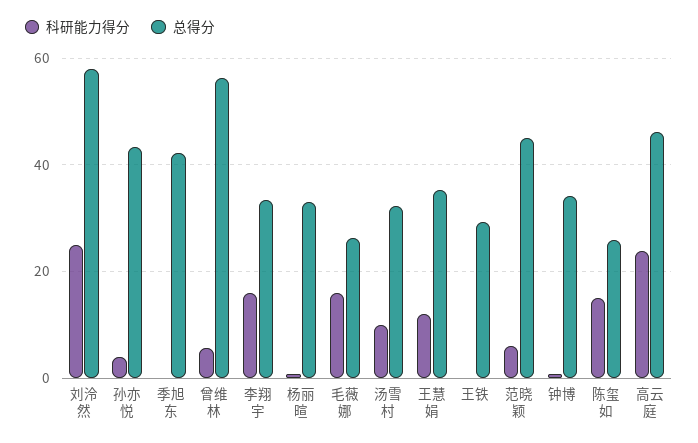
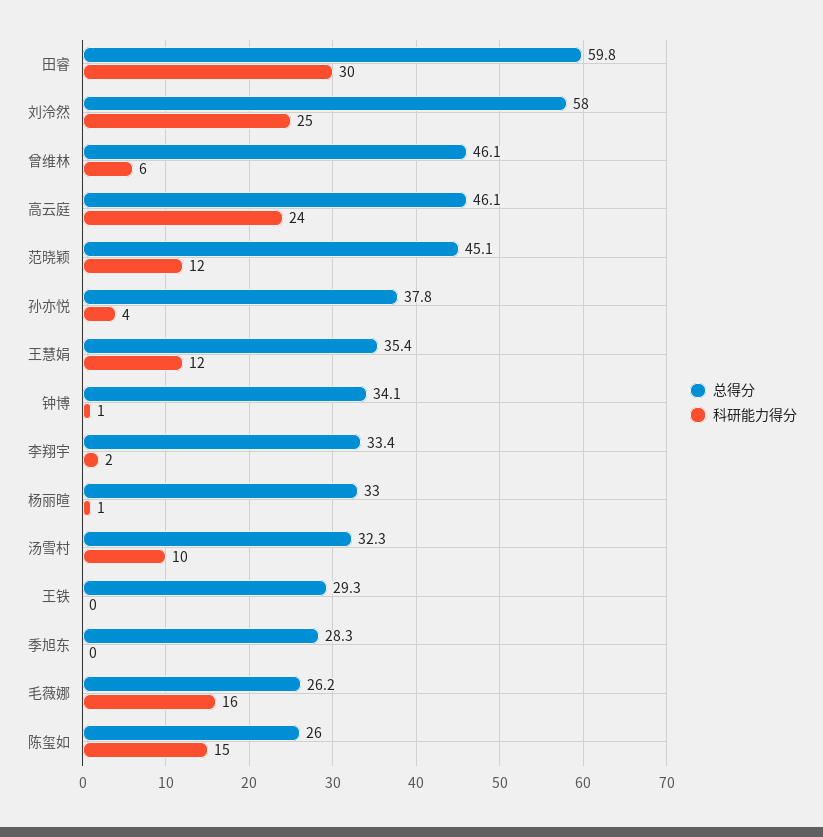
总得分, 孙亦悦: 44 -> 37.8
总得分, 季旭东: 42 -> 28.3
总得分, 曾维林: 56 -> 46.1
科研能力得分, 李翔宇: 16 -> 2
科研能力得分, 范晓颖: 6 -> 12
总得分, 田睿: none -> 59.8
科研能力得分, 田睿: none -> 30

